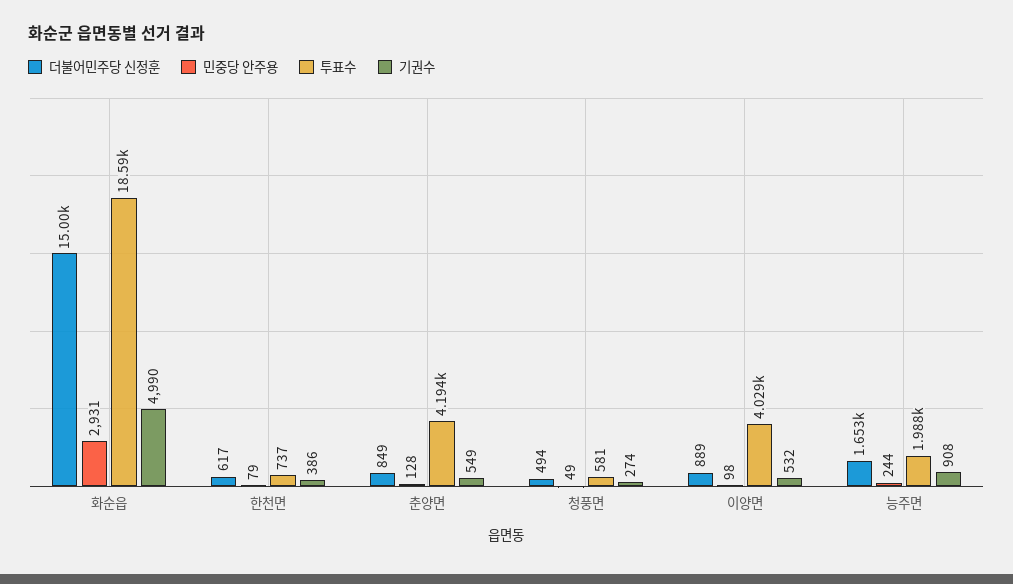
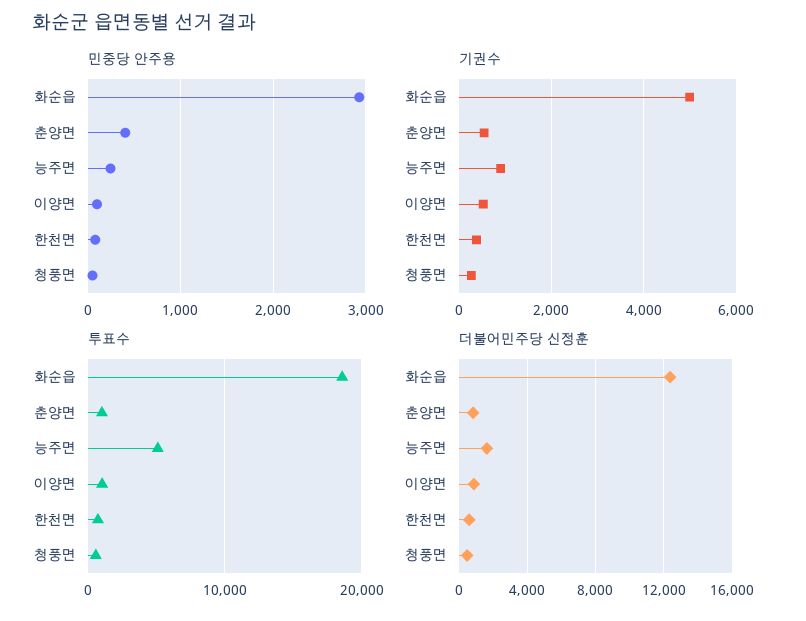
더불어민주당 신정훈, 화순읍: 15000 -> 12500
민중당 안주용, 춘양면: 128 -> 400
투표수, 춘양면: 4194 -> 1000
투표수, 이양면: 4029 -> 1000
투표수, 능주면: 1988 -> 5000

